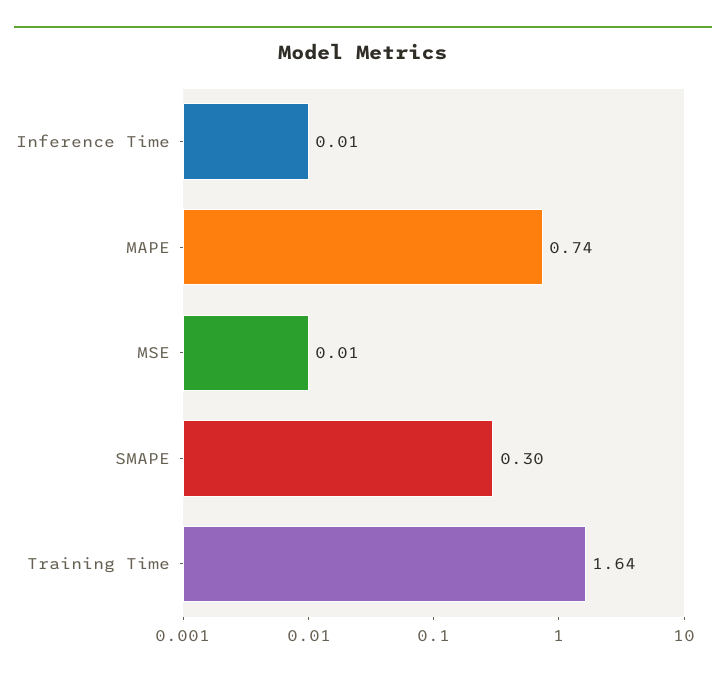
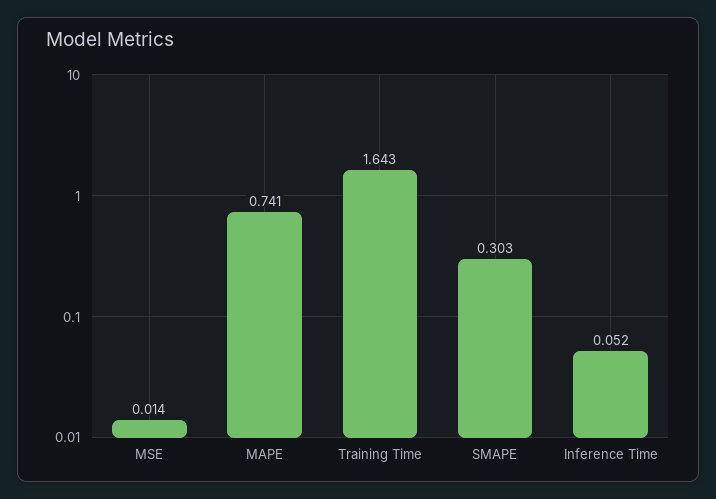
Inference Time: 0.01 -> 0.052

